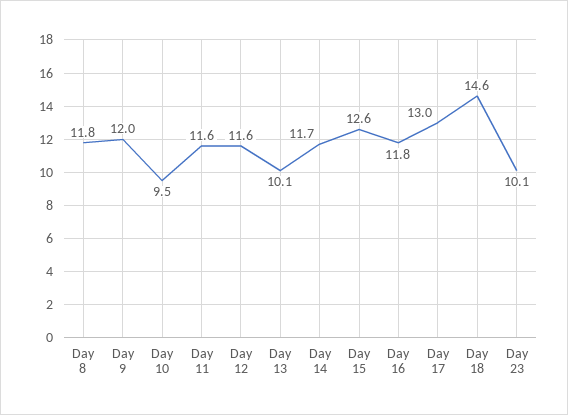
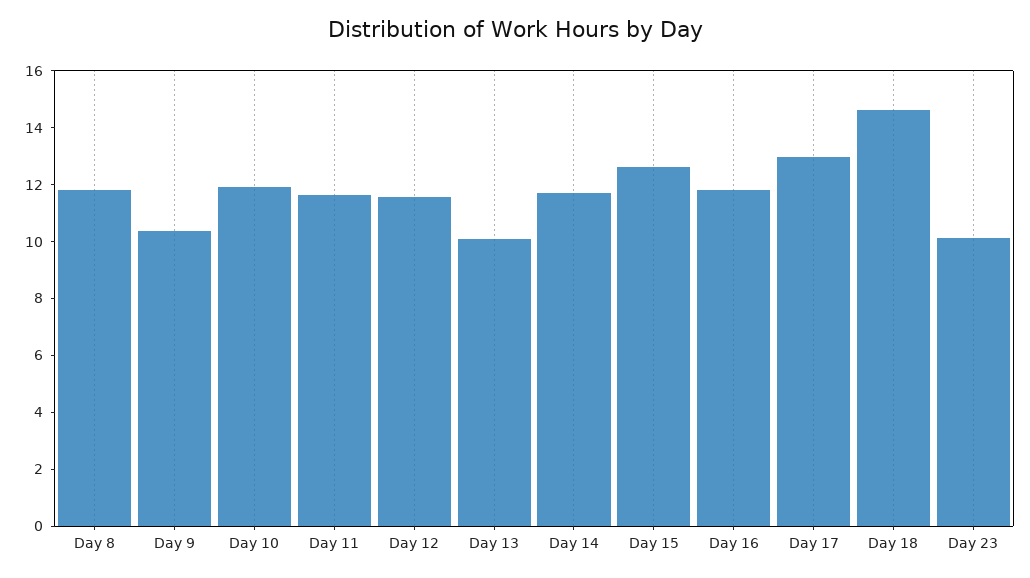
Day 9: 12 -> 10.5
Day 10: 9.5 -> 12

